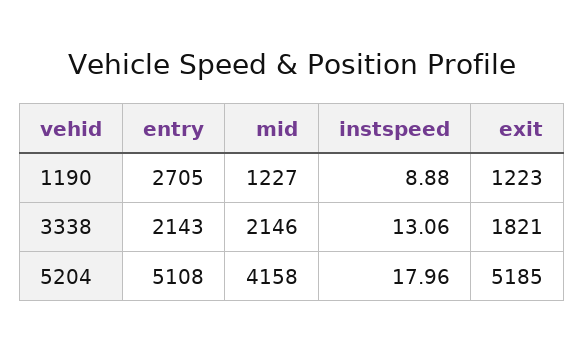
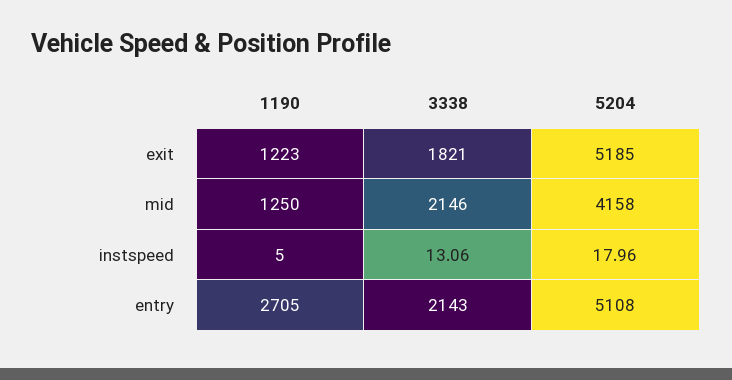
mid, 1190: 1227 -> 1250
instspeed, 1190: 8.88 -> 5

